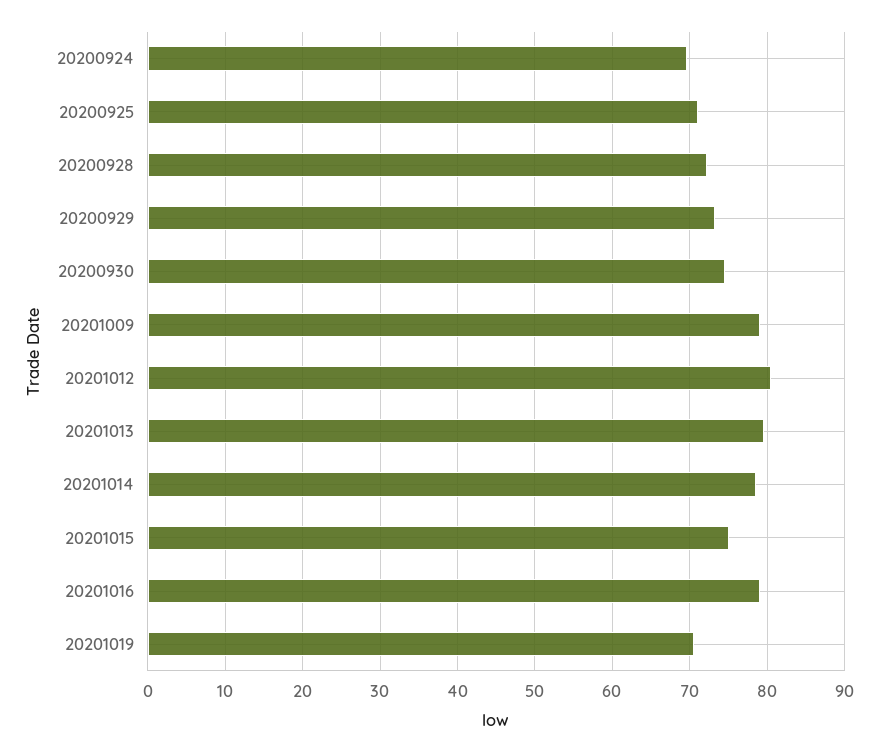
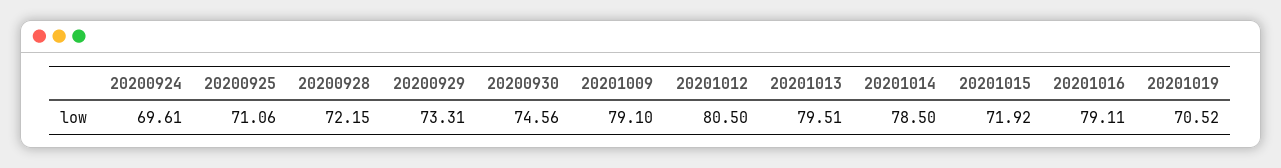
20201015: 75 -> 71.92

